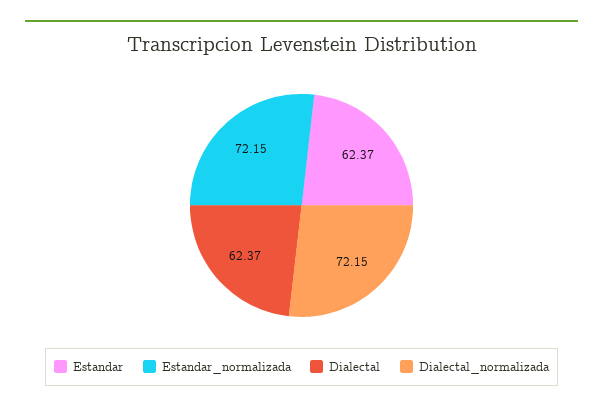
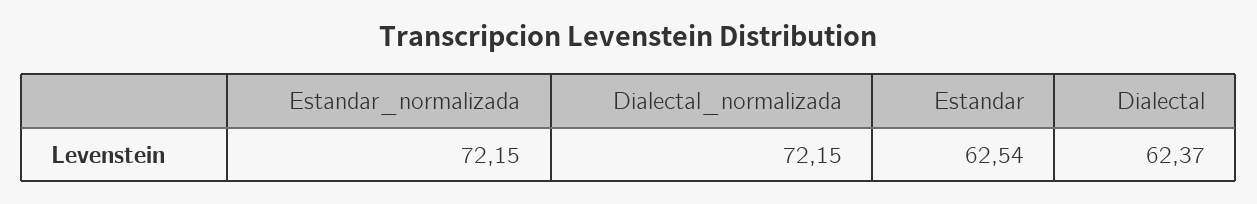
Estandar: 62.37 -> 62.54

